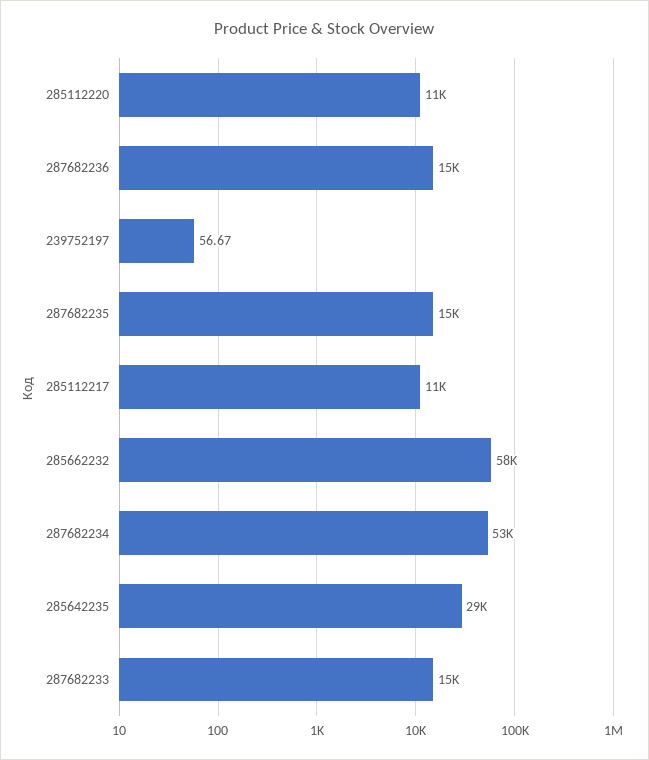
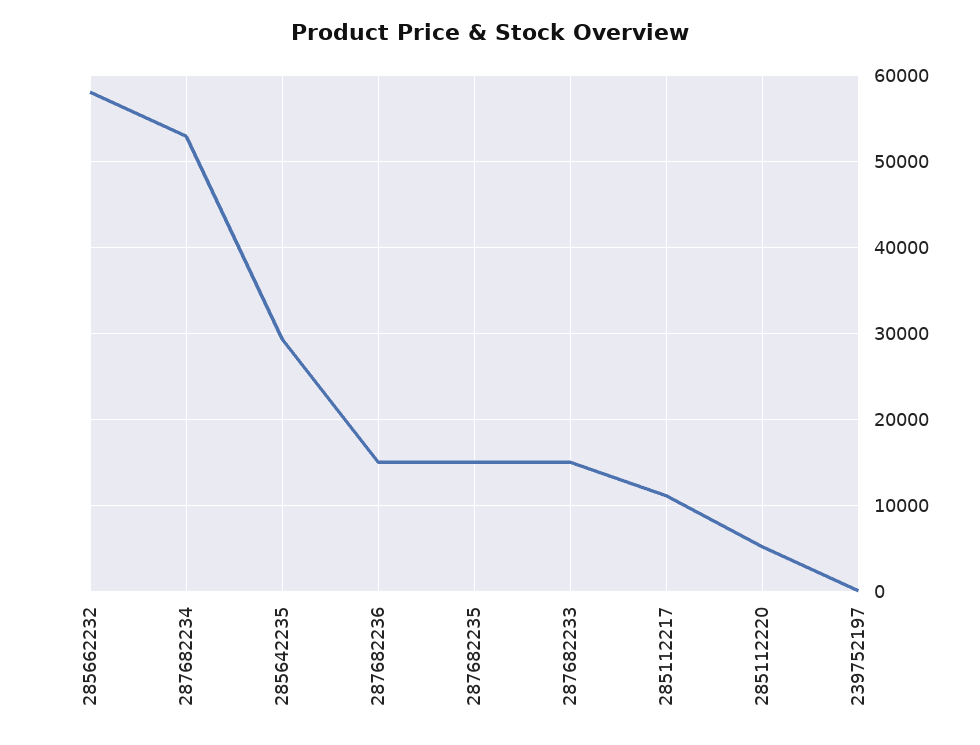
285112220: 11000 -> 5000

